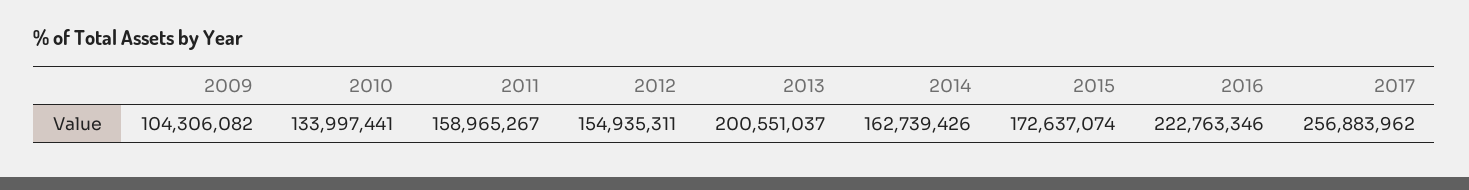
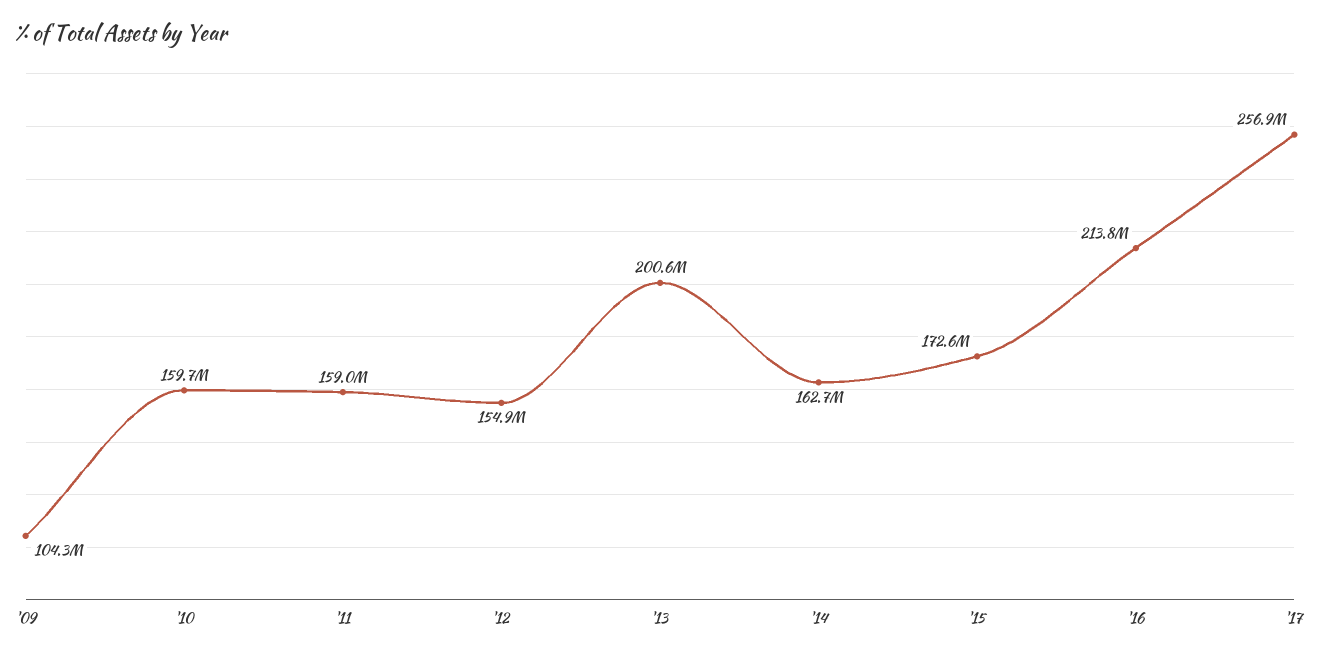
2010: 133997441 -> 159700000
2016: 222763346 -> 213800000

